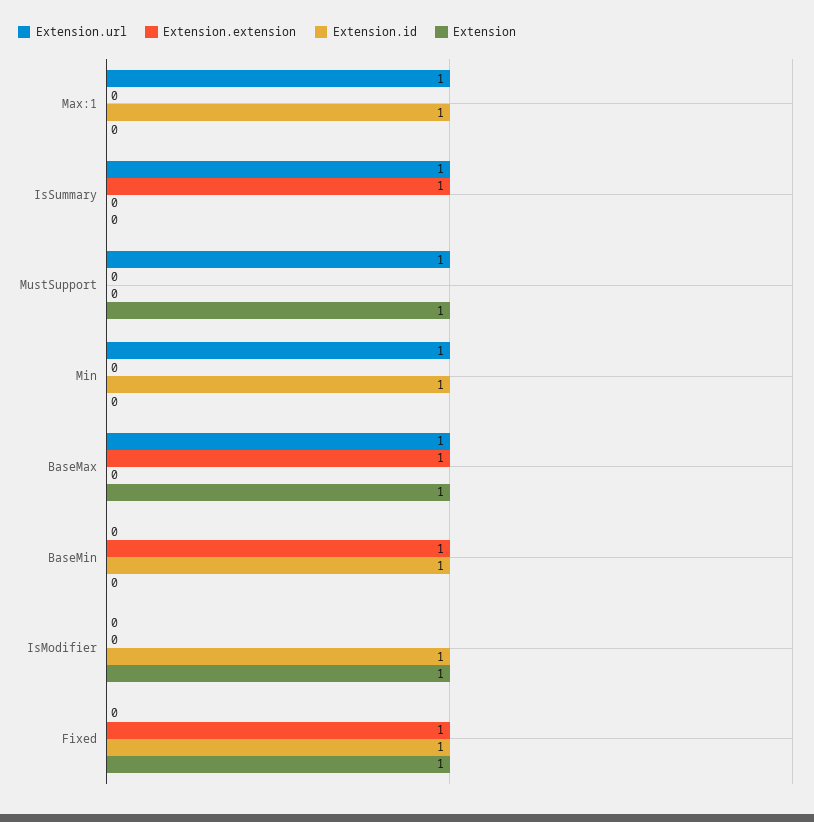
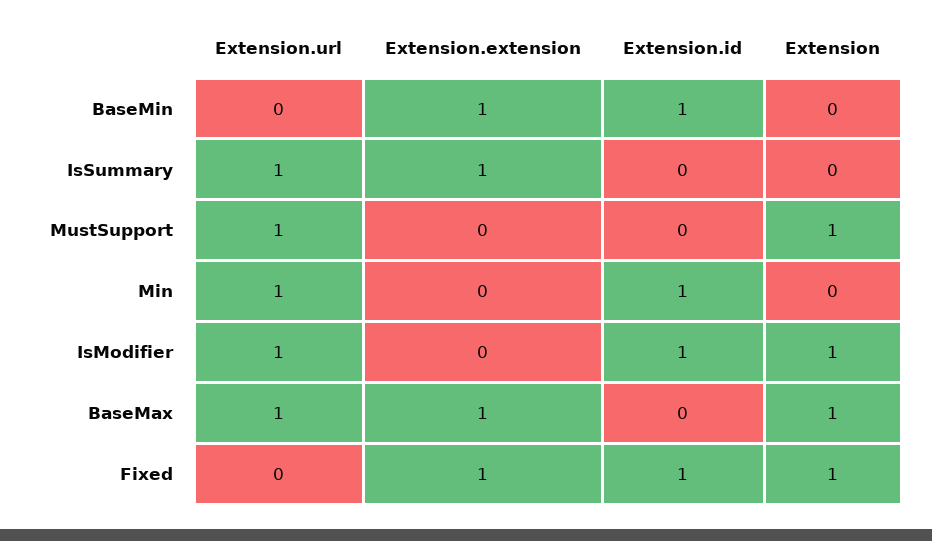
Extension.url, Max:1: 1 -> none
Extension.extension, Max:1: 0 -> none
Extension.id, Max:1: 1 -> none
Extension, Max:1: 0 -> none
Extension.url, IsModifier: 0 -> 1

